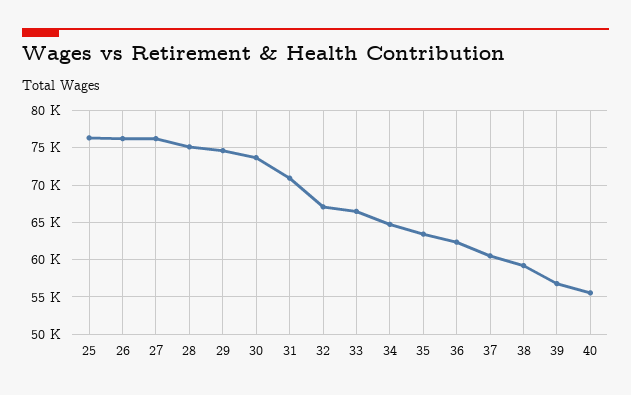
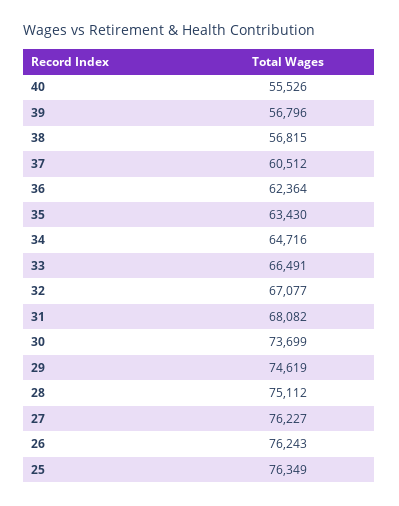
31: 71000 -> 68082
38: 59000 -> 56815

